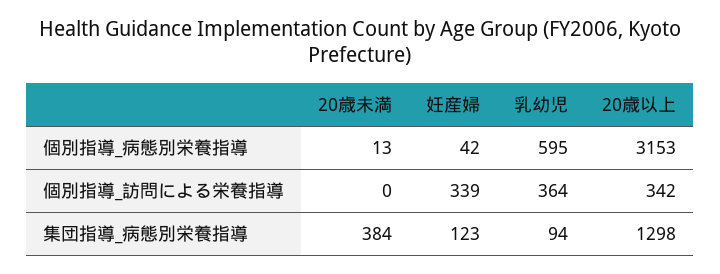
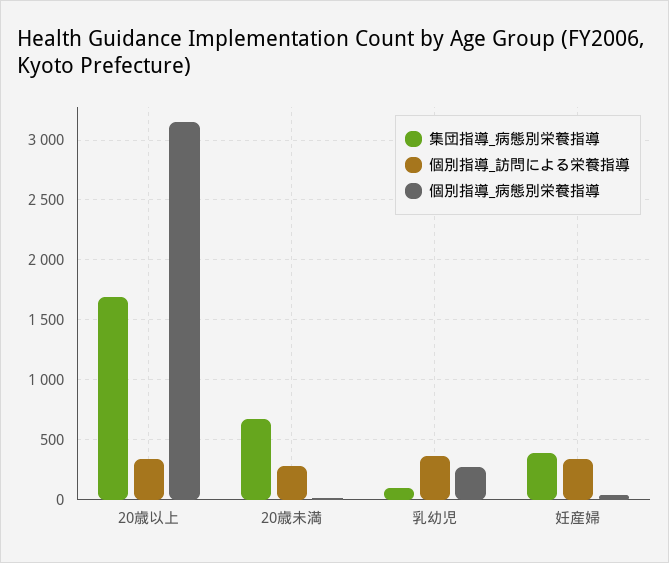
個別指導_病態別栄養指導, 乳幼児: 595 -> 300
個別指導_訪問による栄養指導, 20歳未満: 0 -> 300
集団指導_病態別栄養指導, 20歳未満: 384 -> 700
集団指導_病態別栄養指導, 妊産婦: 123 -> 400
集団指導_病態別栄養指導, 20歳以上: 1298 -> 1700

